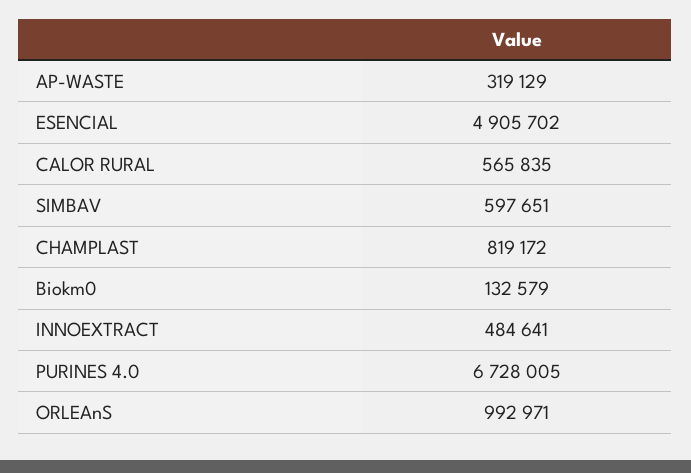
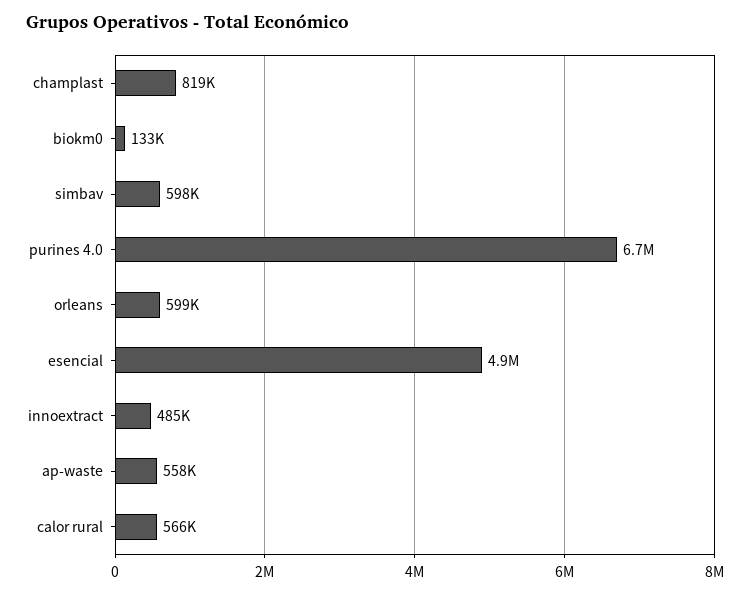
AP-WASTE: 319129 -> 558000
ORLEAnS: 992971 -> 599000

